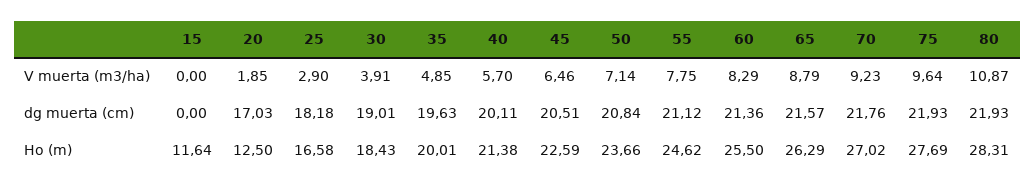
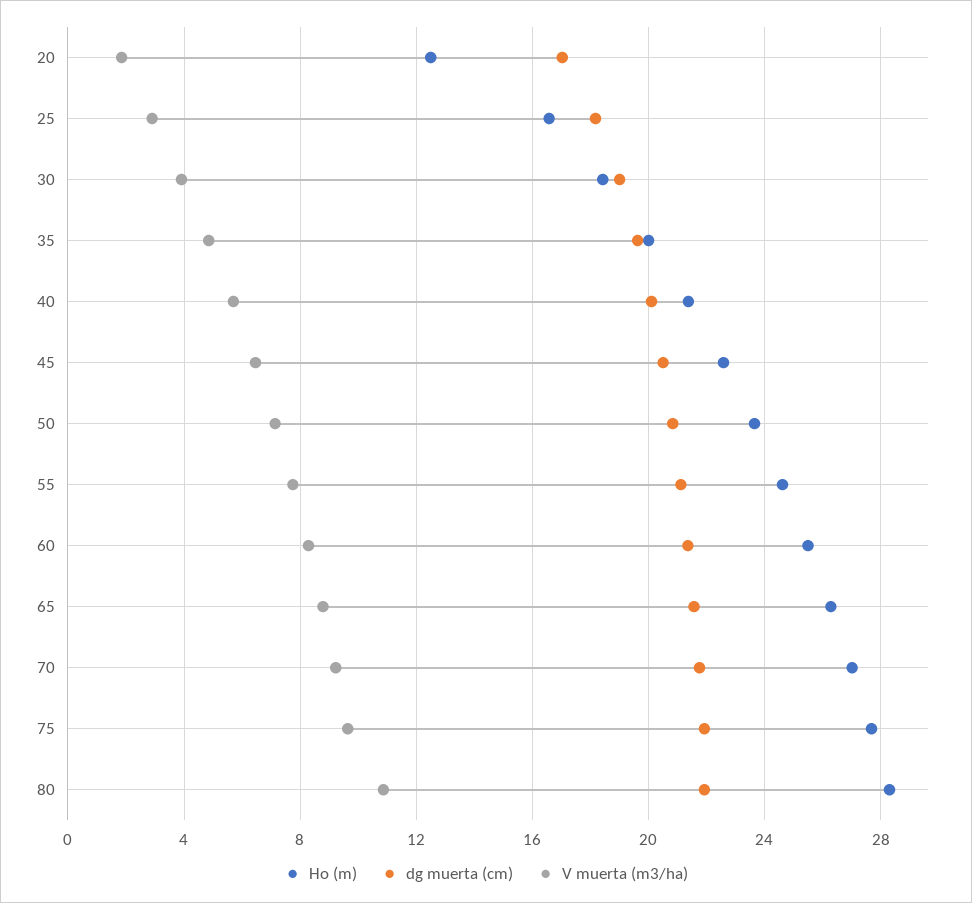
V muerta (m3/ha), 15: 0 -> none
dg muerta (cm), 15: 0 -> none
Ho (m), 15: 11.64 -> none

